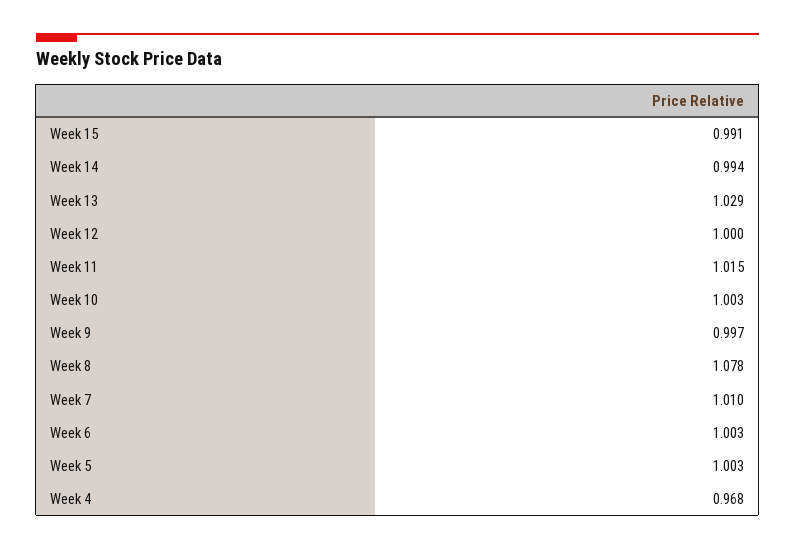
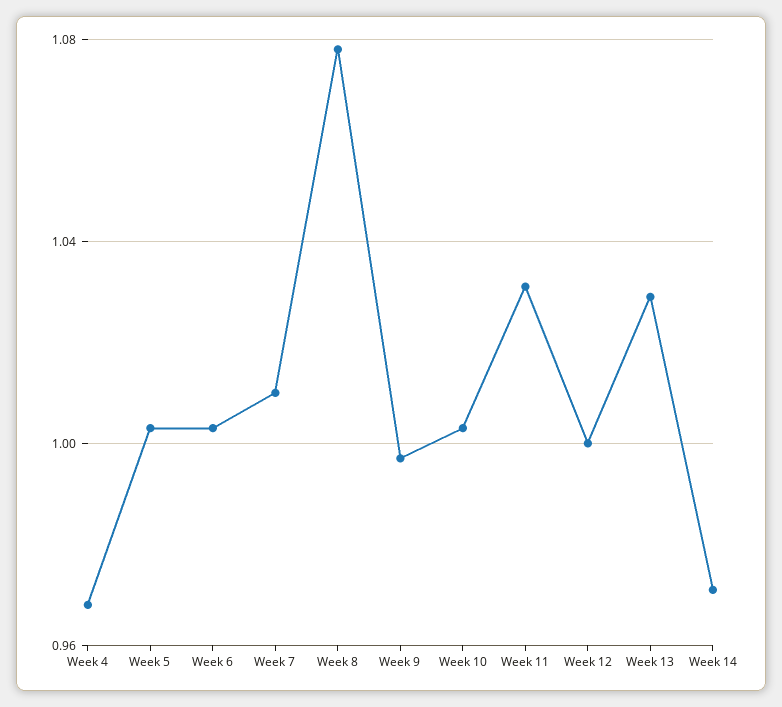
Week 15: 0.991 -> none
Week 14: 0.994 -> 0.97
Week 11: 1.015 -> 1.03

